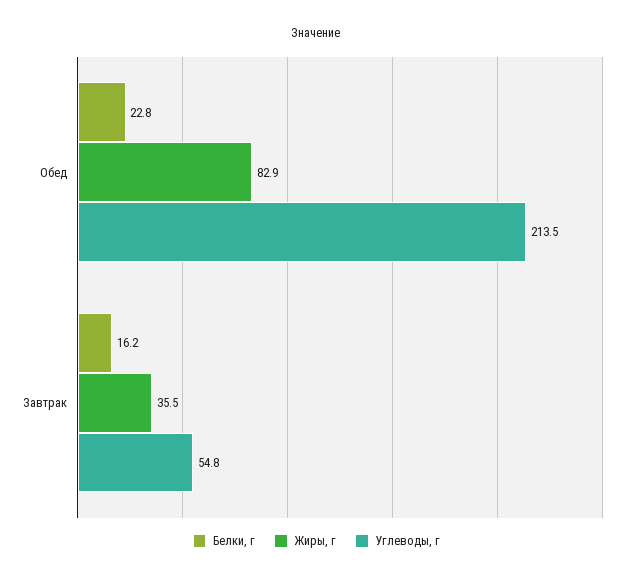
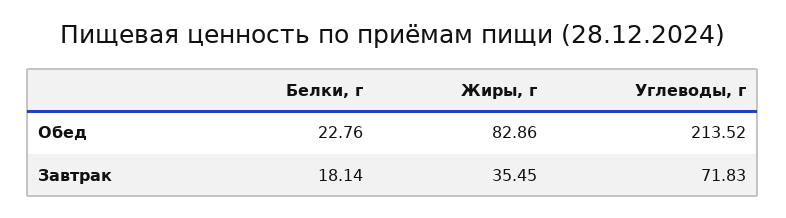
Белки, г, Завтрак: 16.2 -> 18.14
Углеводы, г, Завтрак: 54.8 -> 71.83

